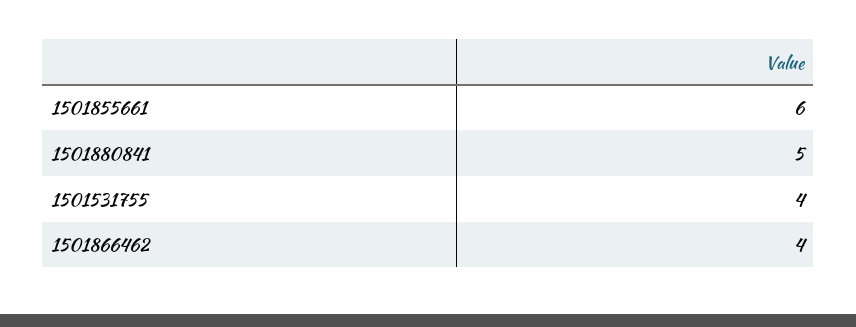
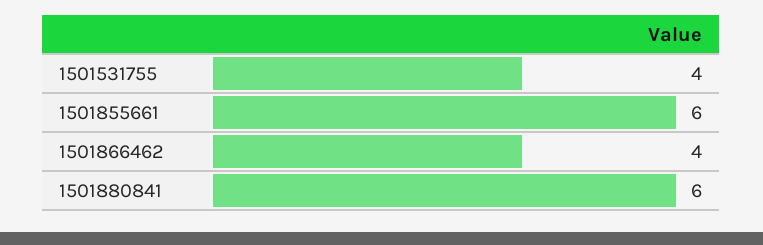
1501880841: 5 -> 6

